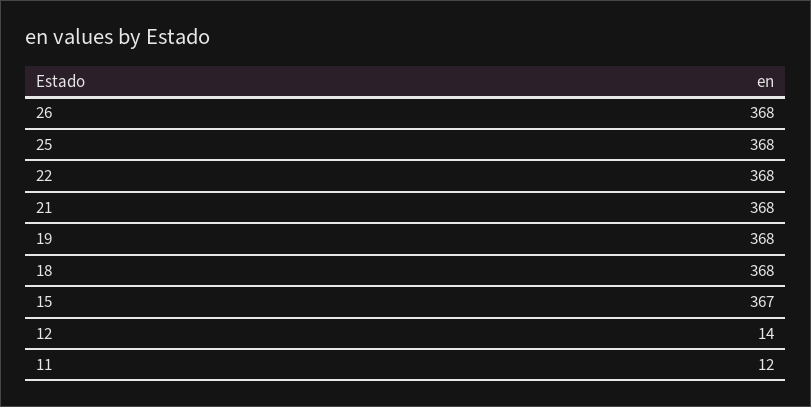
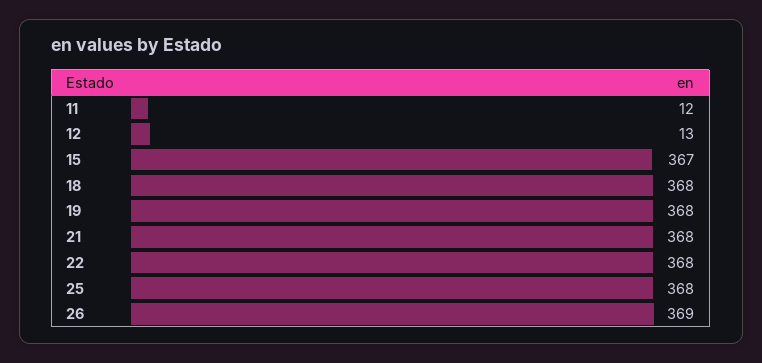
26: 368 -> 369
12: 14 -> 13

